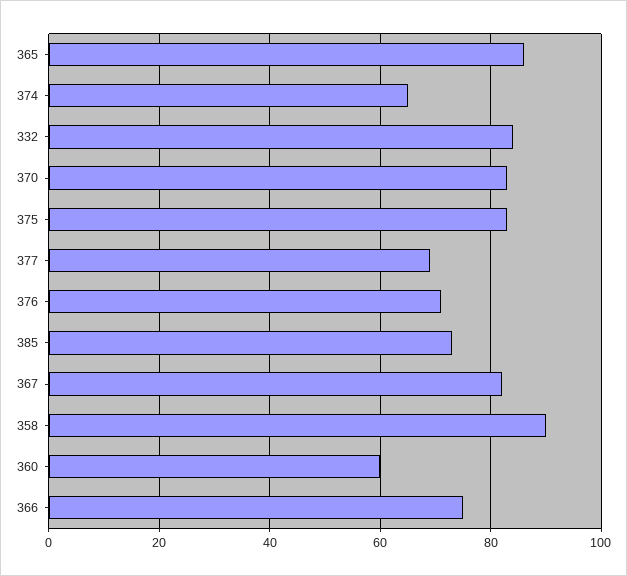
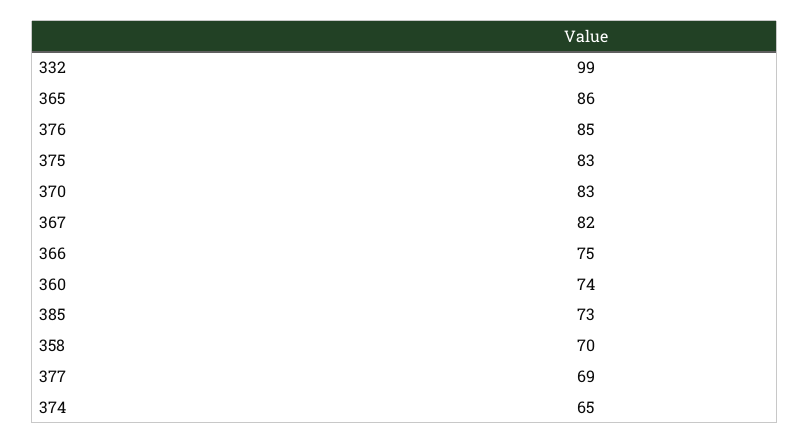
332: 85 -> 99
376: 70 -> 85
358: 90 -> 70
360: 60 -> 74

